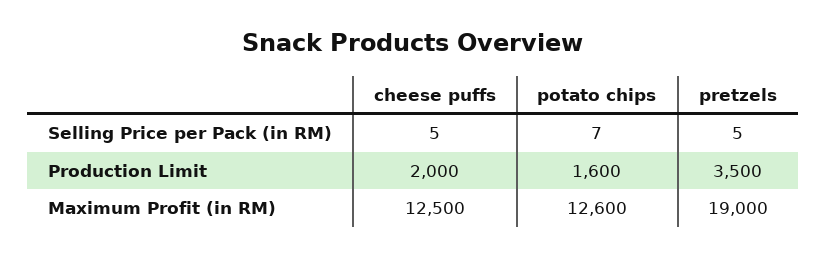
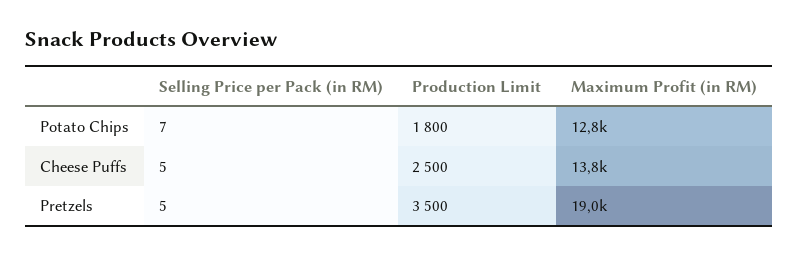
cheese puffs, Production Limit: 2000 -> 2500
potato chips, Production Limit: 1600 -> 1800
cheese puffs, Maximum Profit (in RM): 12500 -> 13800
potato chips, Maximum Profit (in RM): 12600 -> 12800

